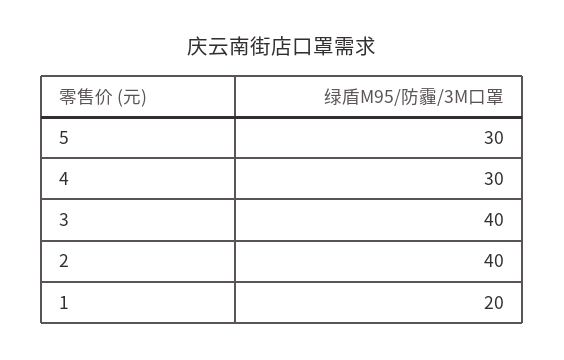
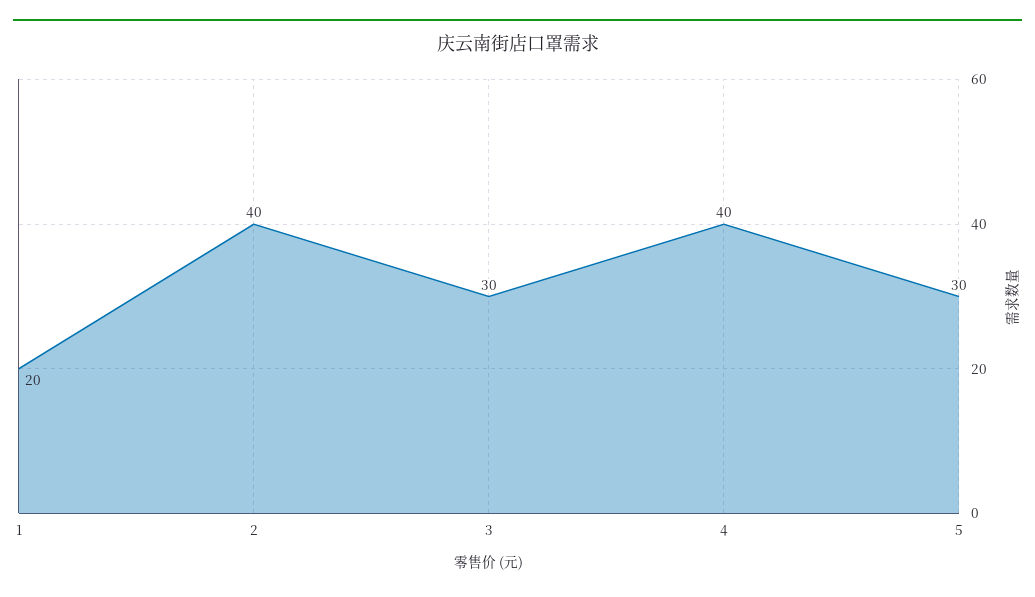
4: 30 -> 40
3: 40 -> 30

